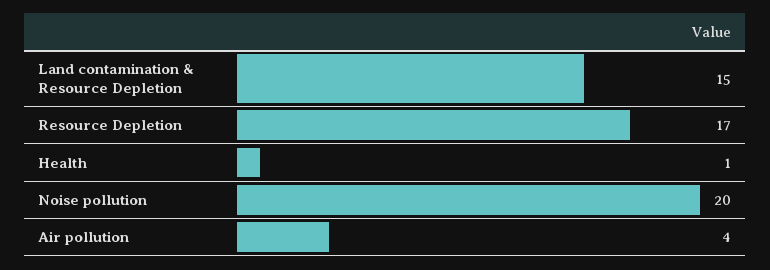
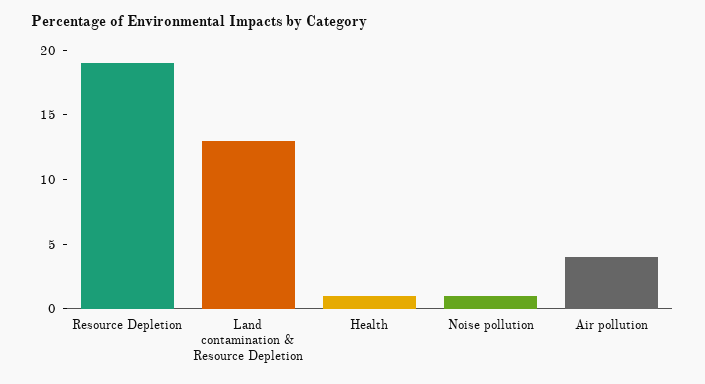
Land contamination & Resource Depletion: 15 -> 13
Resource Depletion: 17 -> 19
Noise pollution: 20 -> 1

